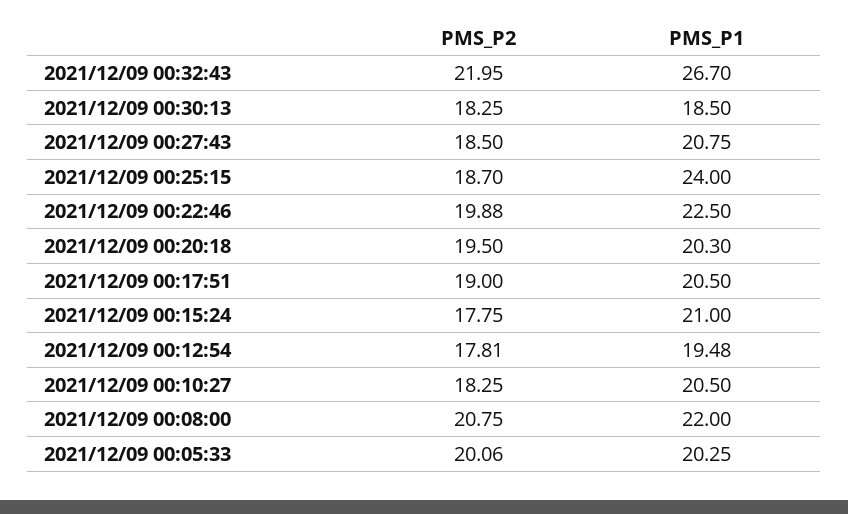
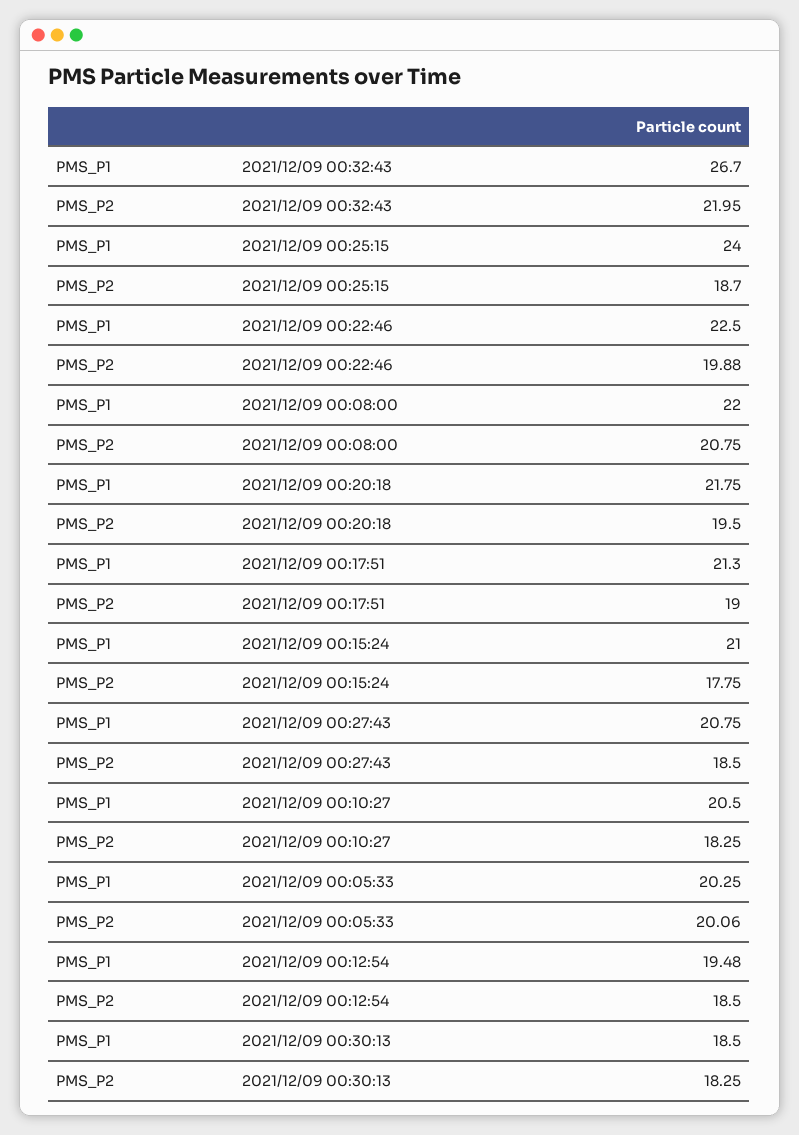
PMS_P1, 2021/12/09 00:20:18: 20.3 -> 21.75
PMS_P1, 2021/12/09 00:17:51: 20.5 -> 21.3
PMS_P2, 2021/12/09 00:12:54: 17.81 -> 18.5

